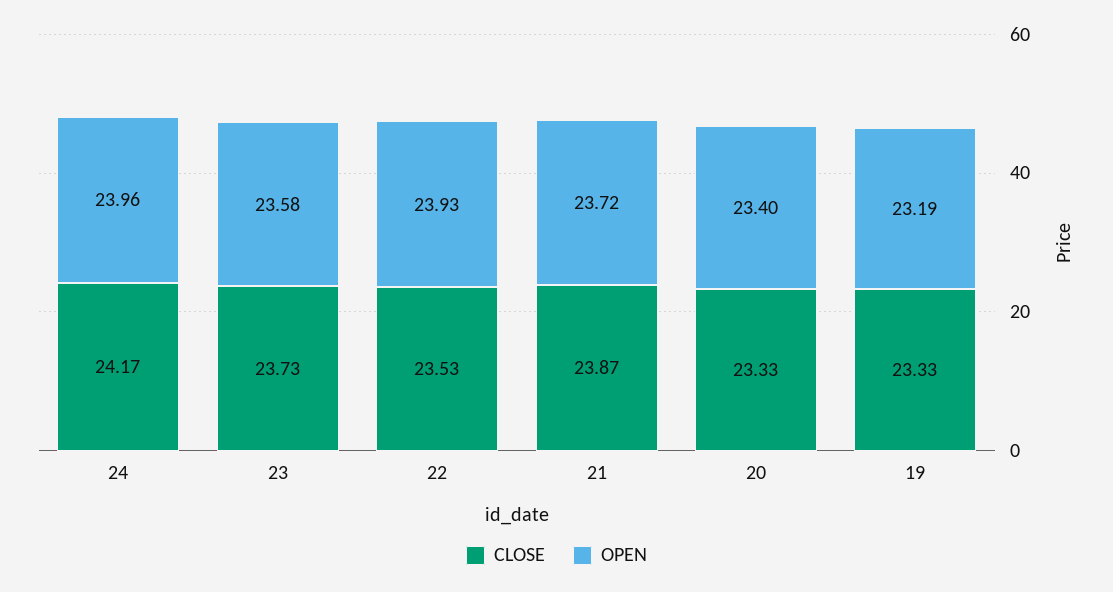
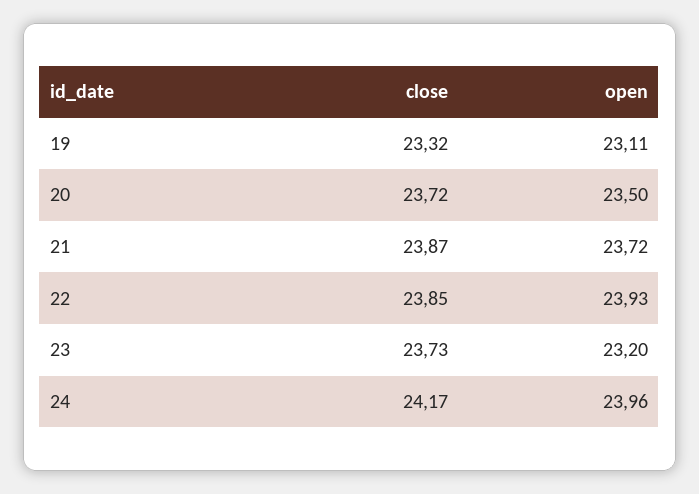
OPEN, 23: 23.58 -> 23.2
CLOSE, 22: 23.53 -> 23.85
CLOSE, 20: 23.33 -> 23.72
OPEN, 20: 23.4 -> 23.5
CLOSE, 19: 23.33 -> 23.32
OPEN, 19: 23.19 -> 23.11

